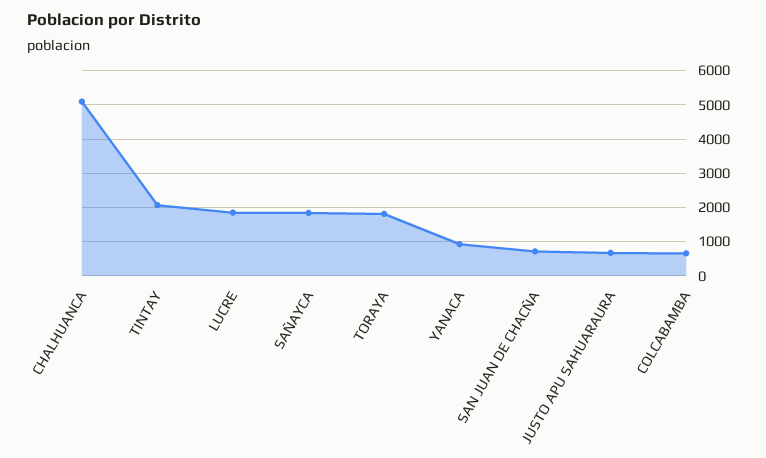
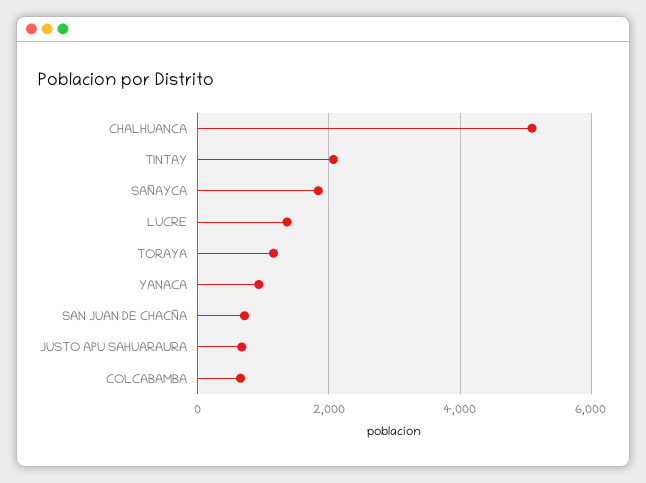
LUCRE: 1800 -> 1400
TORAYA: 1800 -> 1200

